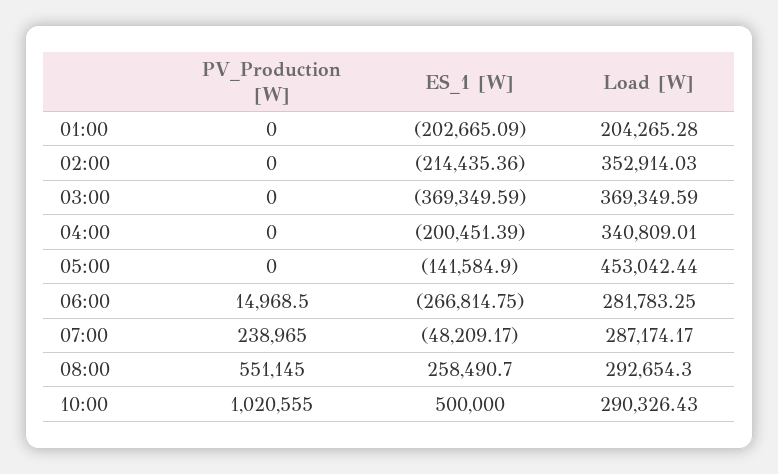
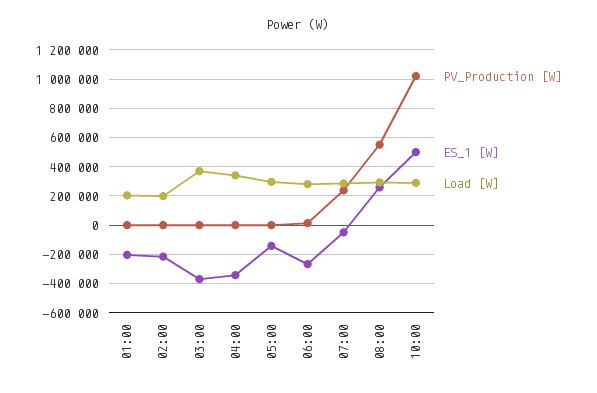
Load [W], 02:00: 352914.03 -> 200000
ES_1 [W], 04:00: -200451.39 -> -350000
Load [W], 05:00: 453042.44 -> 300000

